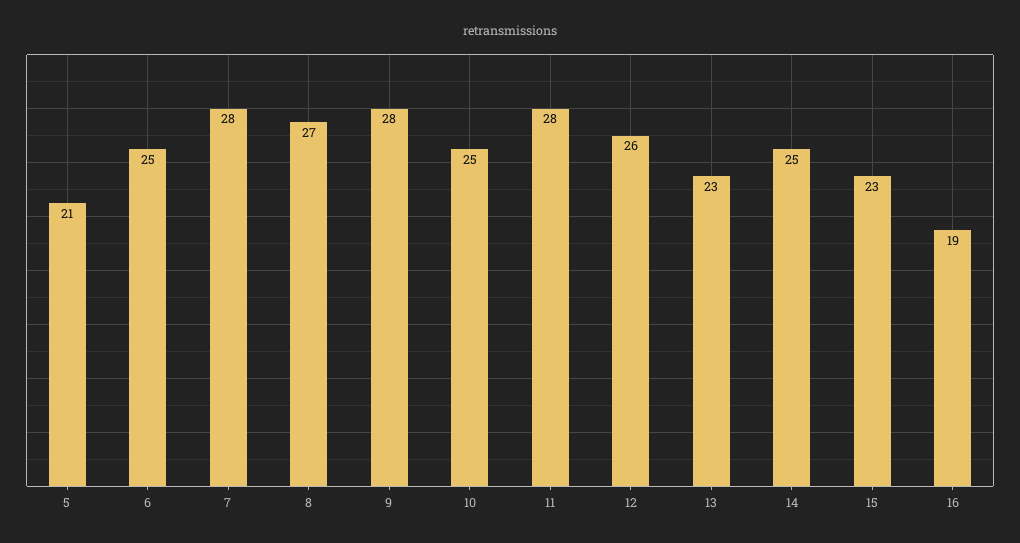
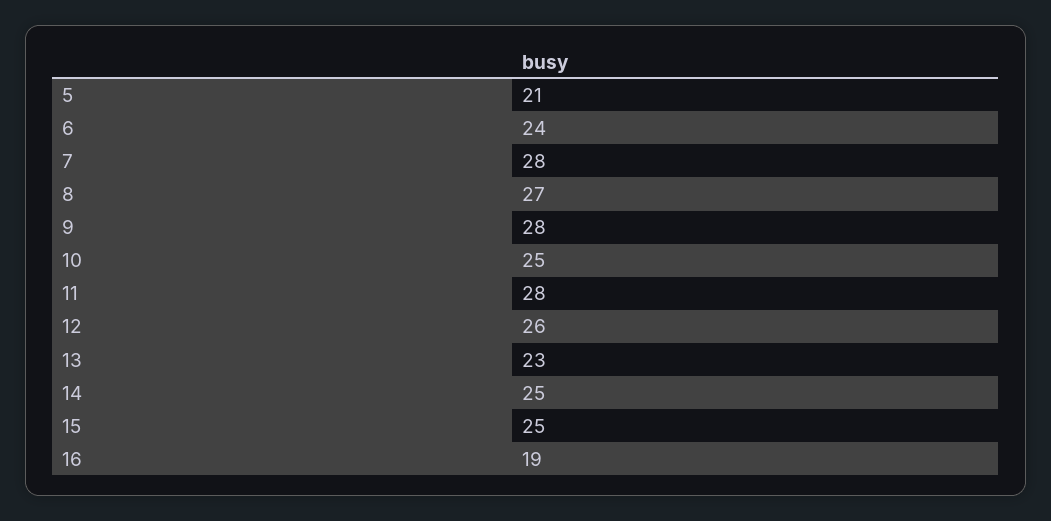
6: 25 -> 24
15: 23 -> 25

